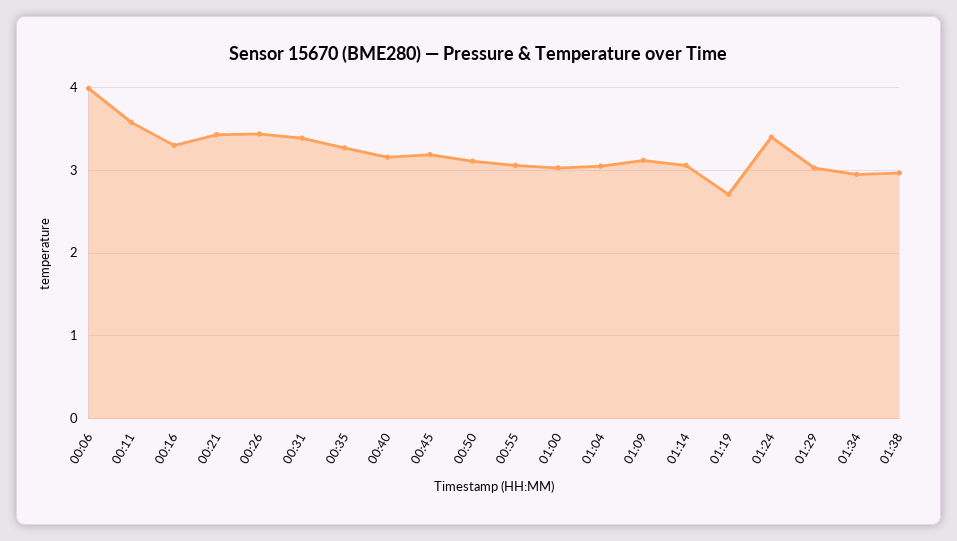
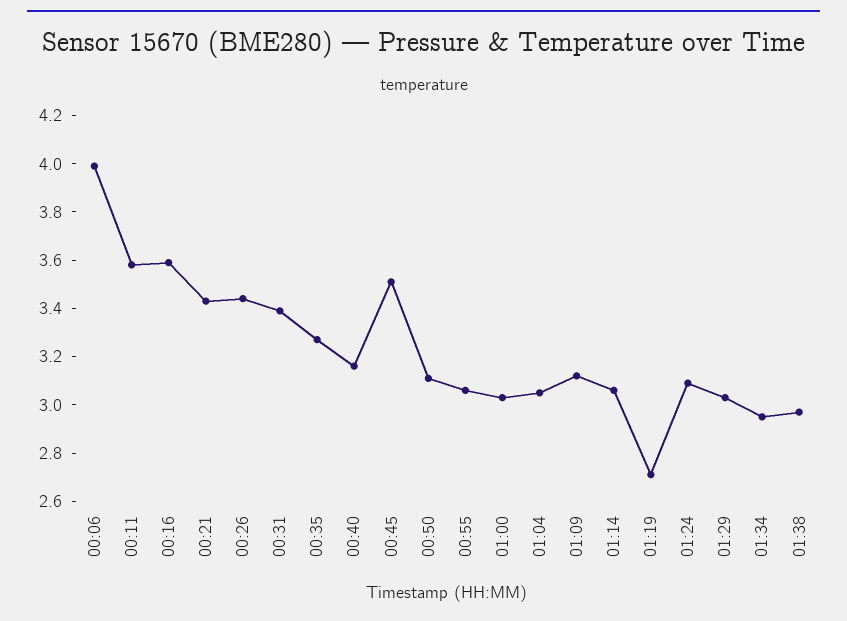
00:16: 3.3 -> 3.6
00:45: 3.2 -> 3.5
01:24: 3.4 -> 3.1

